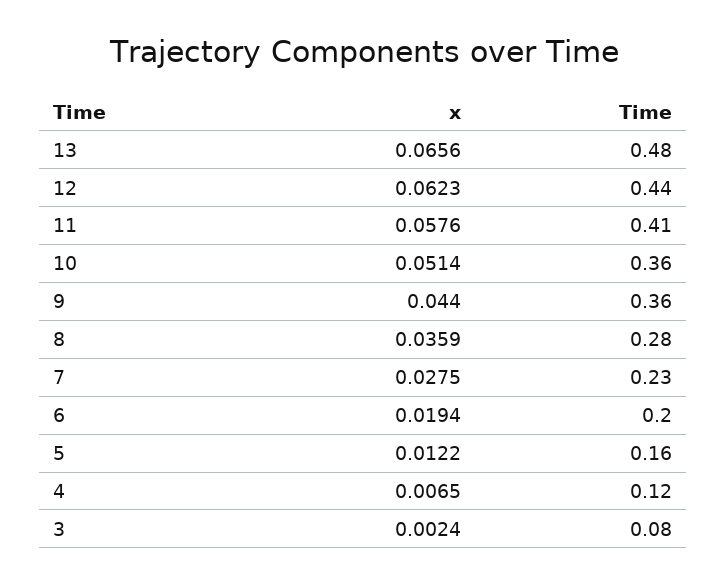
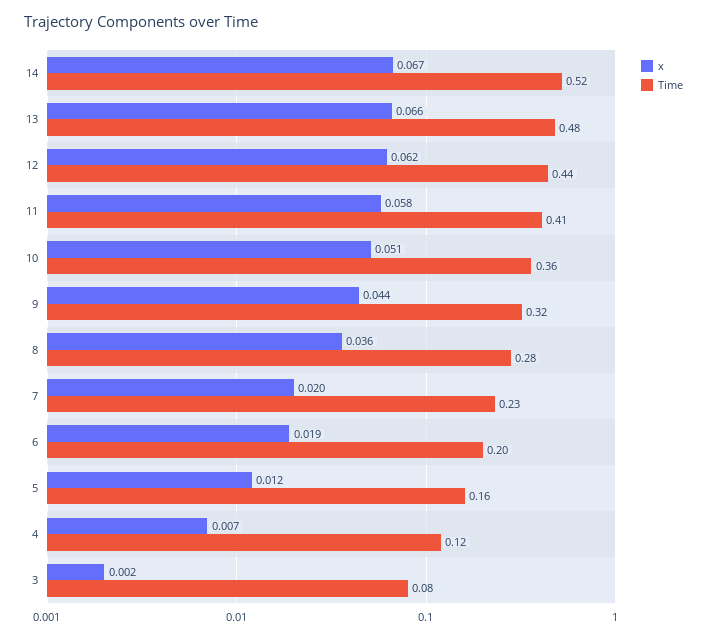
Time, 9: 0.36 -> 0.32
x, 7: 0.0275 -> 0.02
x, 14: none -> 0.067
Time, 14: none -> 0.52

